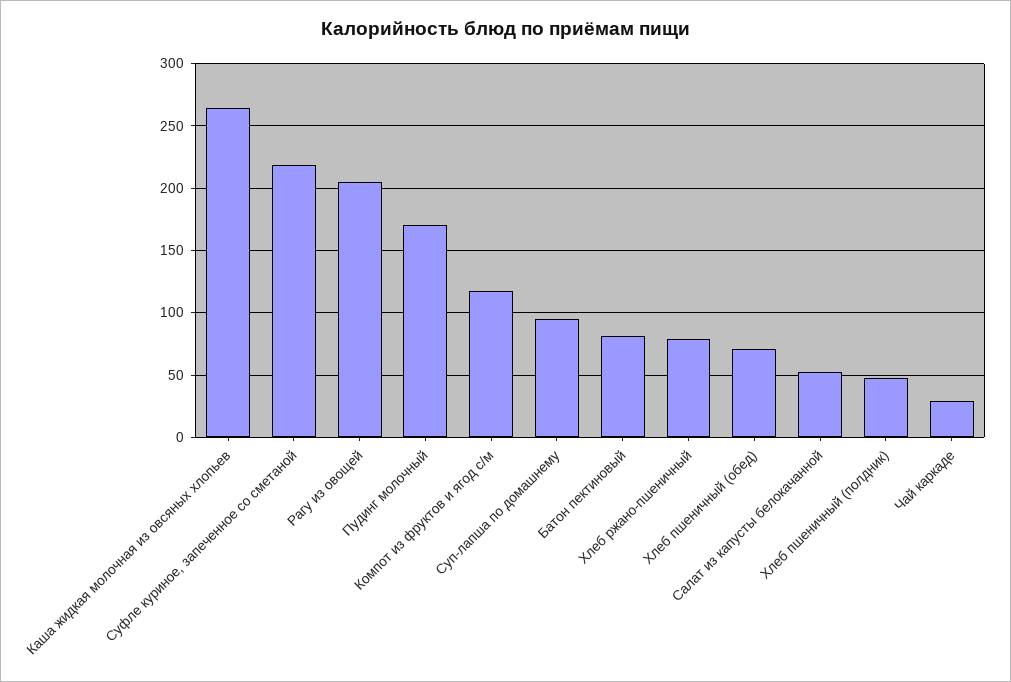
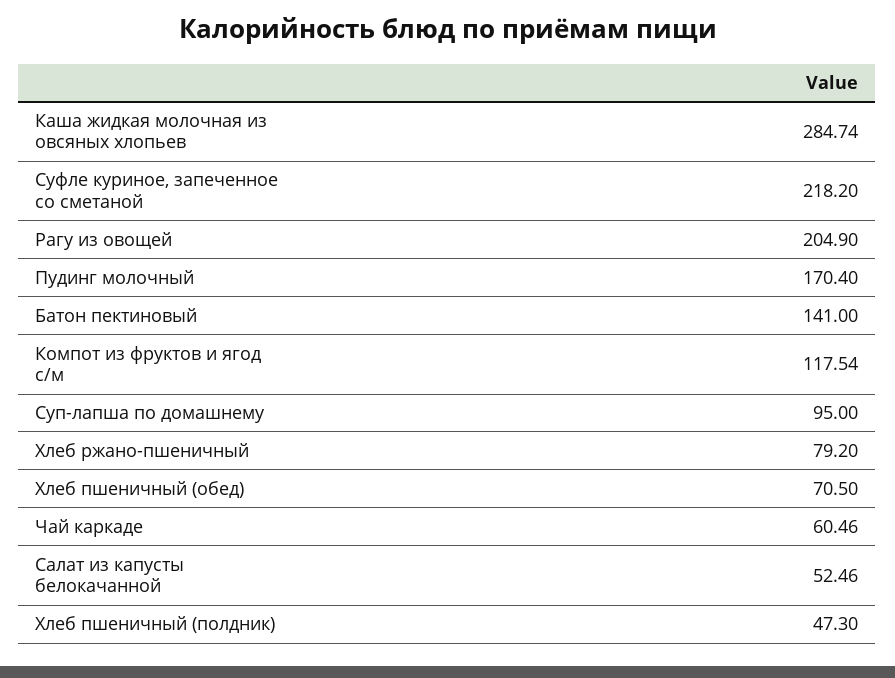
Каша жидкая молочная из овсяных хлопьев: 265 -> 284.74
Батон пектиновый: 80 -> 141
Чай каркаде: 30 -> 60.46

